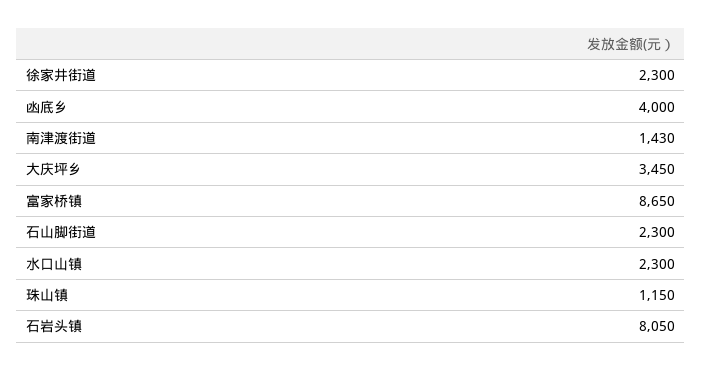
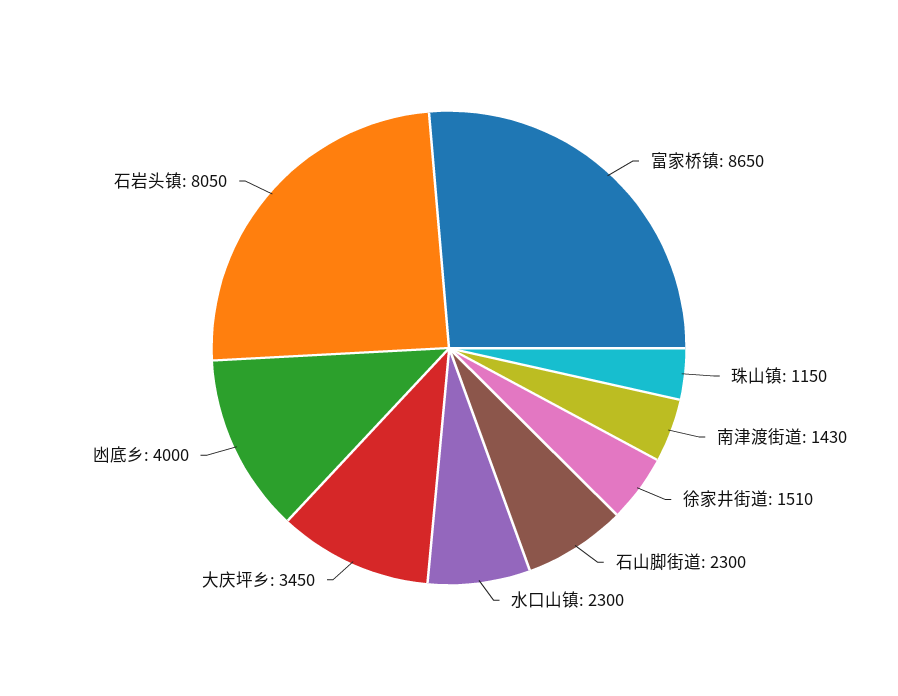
徐家井街道: 2300 -> 1510

